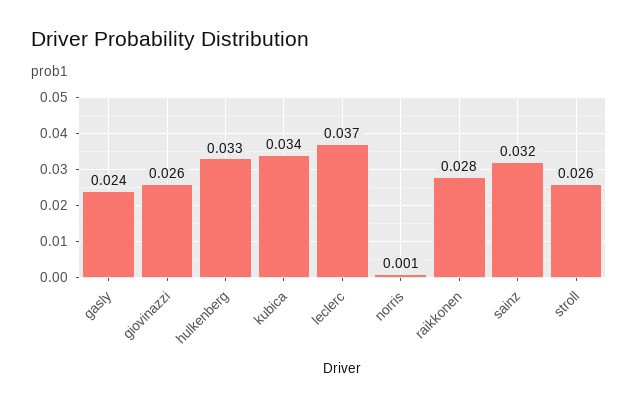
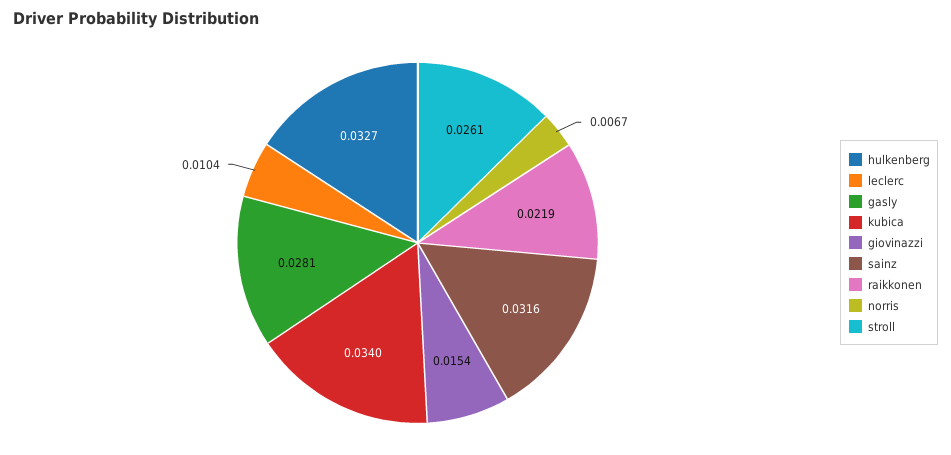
gasly: 0.024 -> 0.0281
giovinazzi: 0.026 -> 0.0154
leclerc: 0.037 -> 0.0104
norris: 0.001 -> 0.0067
raikkonen: 0.028 -> 0.0219

